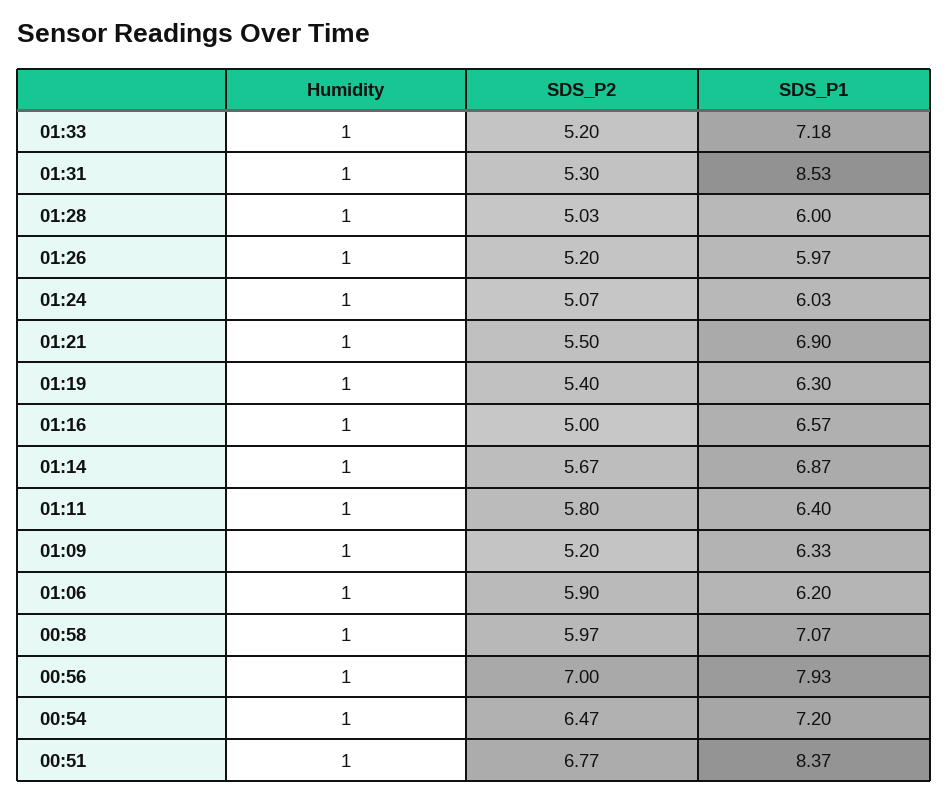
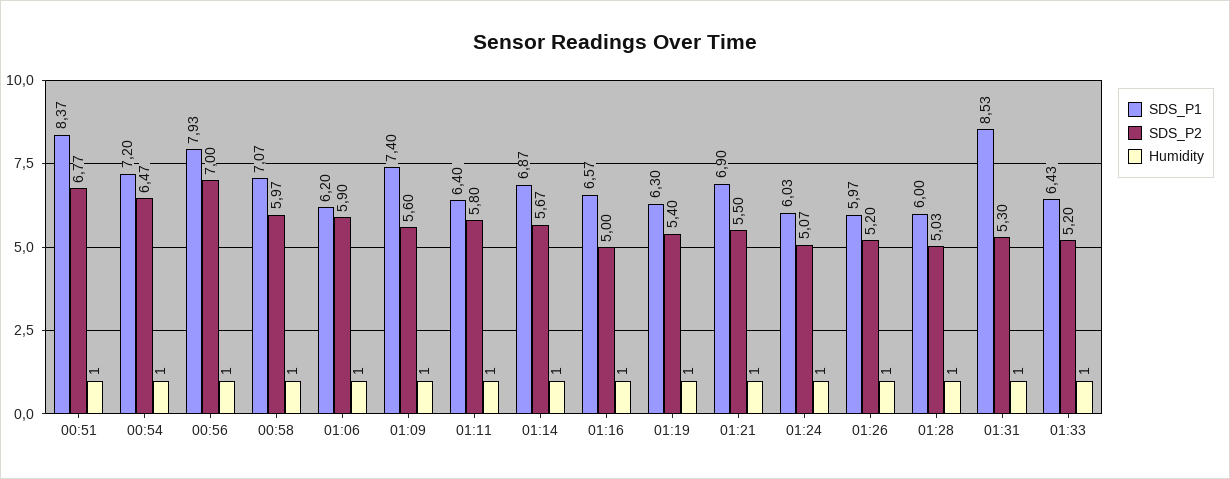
SDS_P1, 01:33: 7.18 -> 6.43
SDS_P2, 01:09: 5.2 -> 5.6
SDS_P1, 01:09: 6.33 -> 7.4

